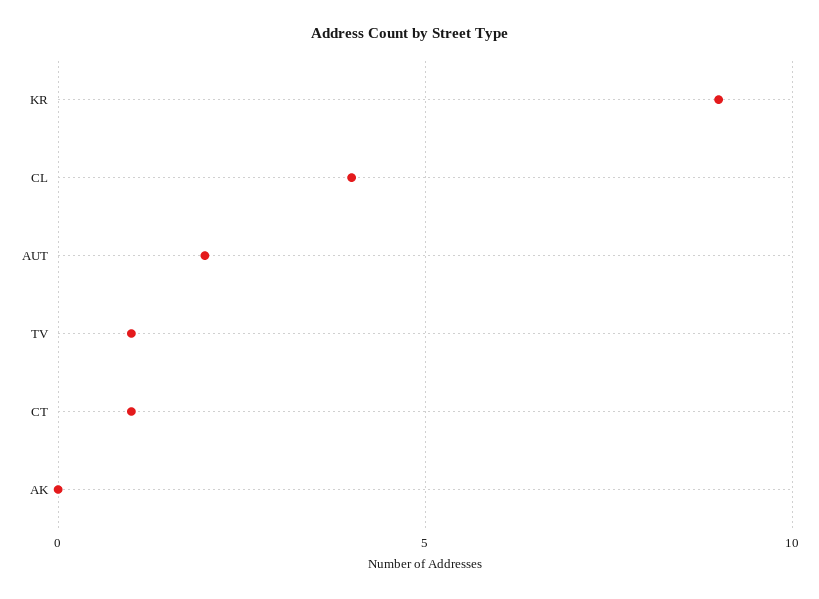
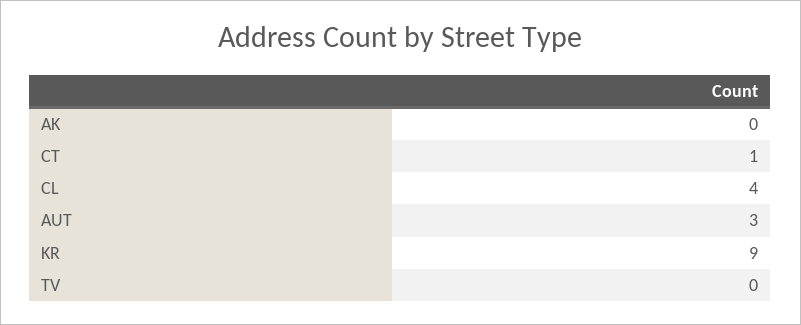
AUT: 2 -> 3
TV: 1 -> 0

